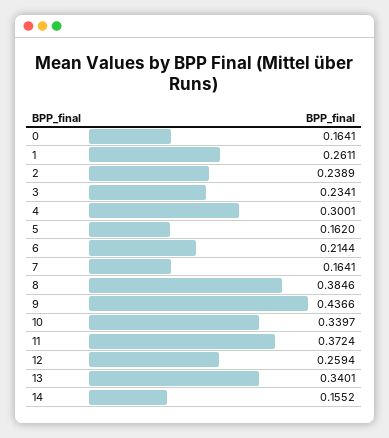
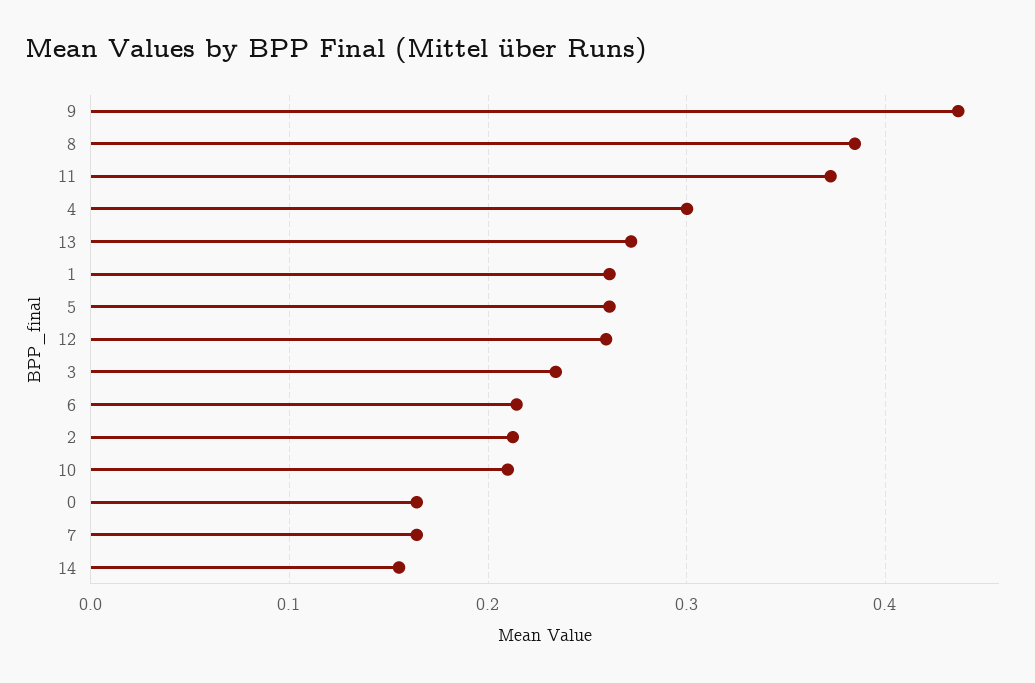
2: 0.2389 -> 0.21
5: 0.162 -> 0.26
10: 0.3397 -> 0.21
13: 0.3401 -> 0.27

